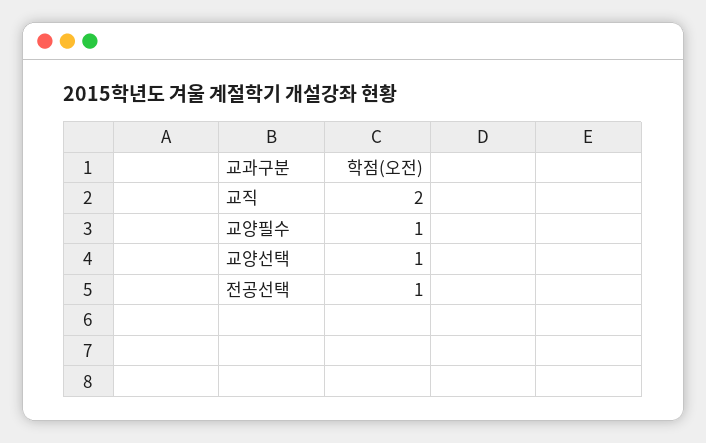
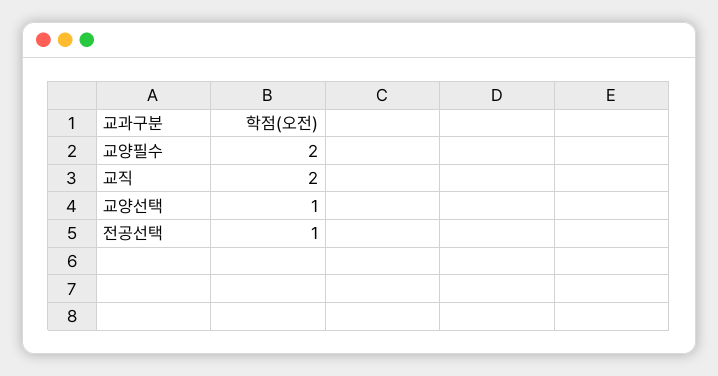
교양필수: 1 -> 2

